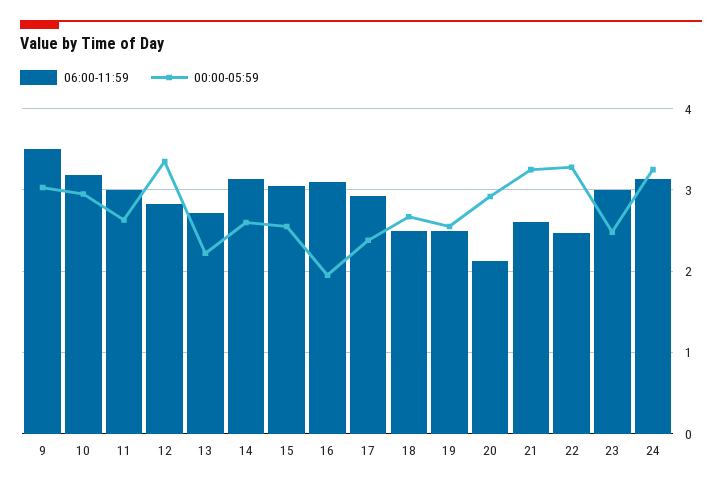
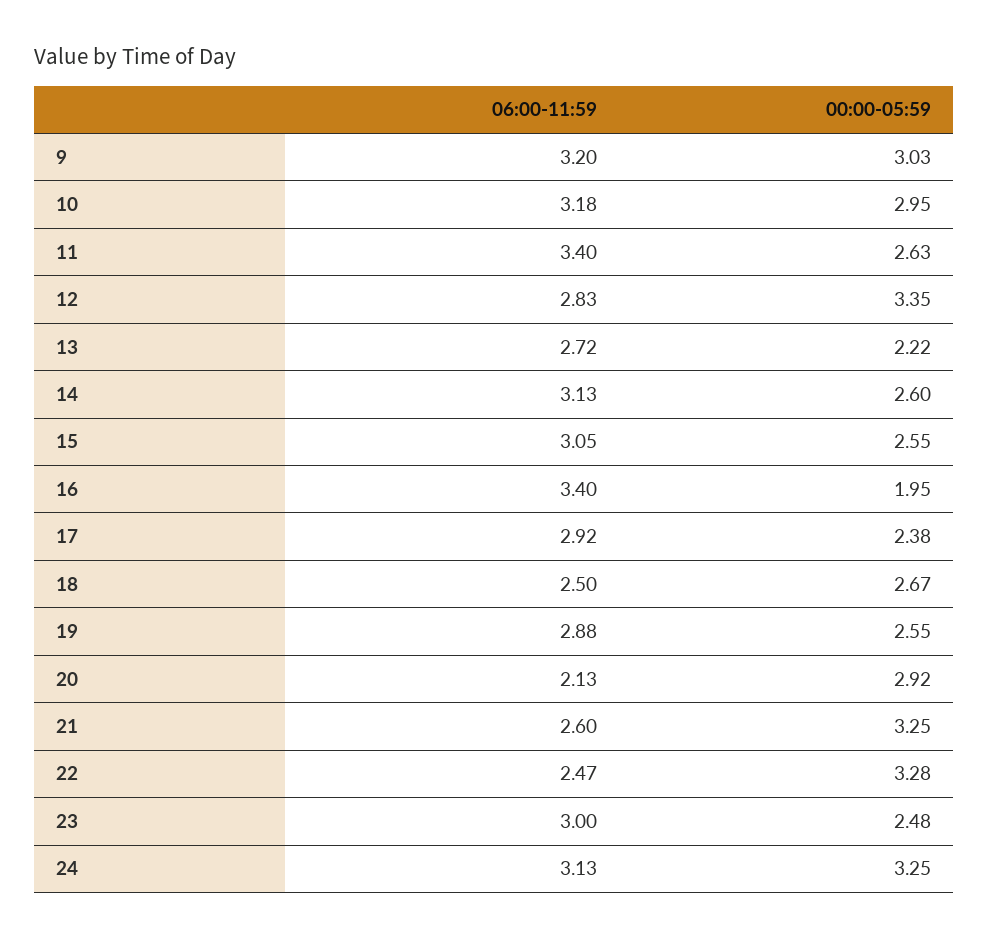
06:00-11:59, 9: 3.5 -> 3.2
06:00-11:59, 11: 3 -> 3.4
06:00-11:59, 16: 3.1 -> 3.4
06:00-11:59, 19: 2.5 -> 2.88

